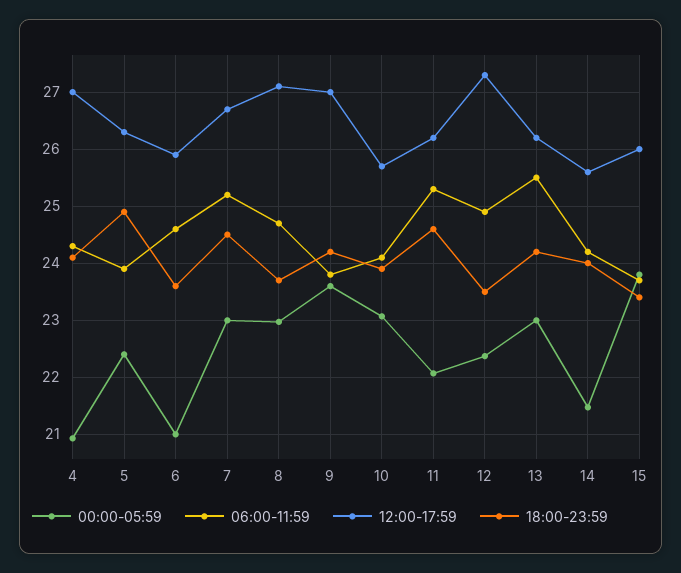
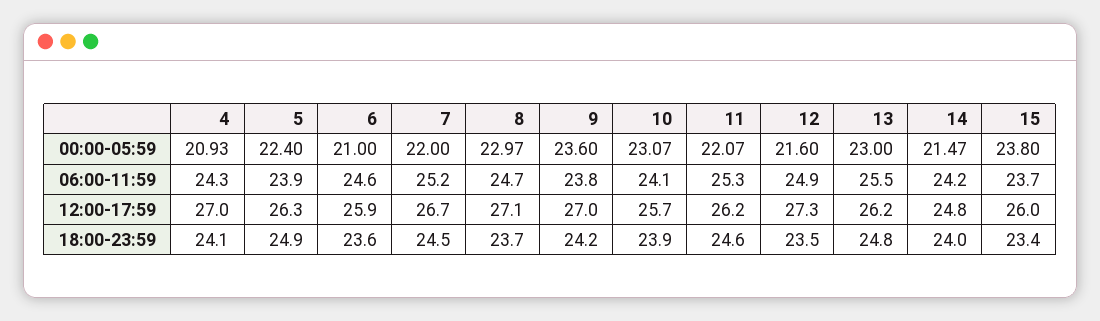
00:00-05:59, 7: 23 -> 22
00:00-05:59, 12: 22.4 -> 21.6
18:00-23:59, 13: 24.2 -> 24.8
12:00-17:59, 14: 25.6 -> 24.8

